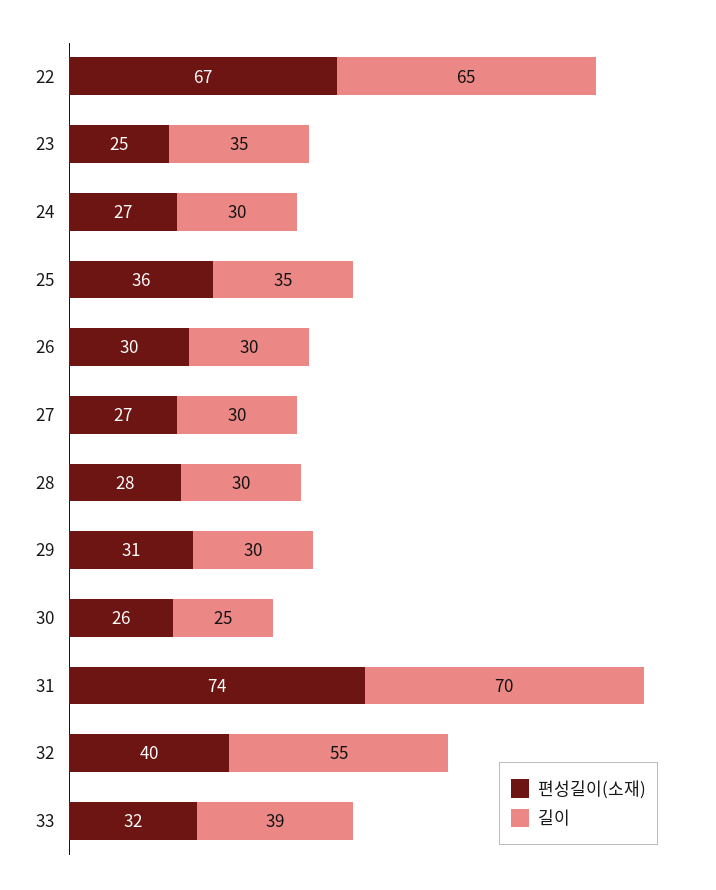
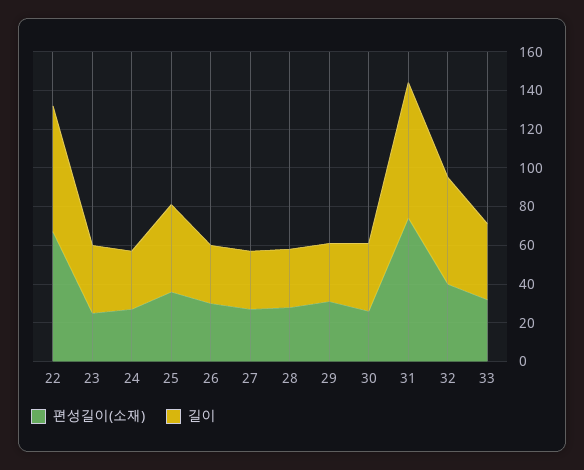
길이, 25: 35 -> 45
길이, 30: 25 -> 35

